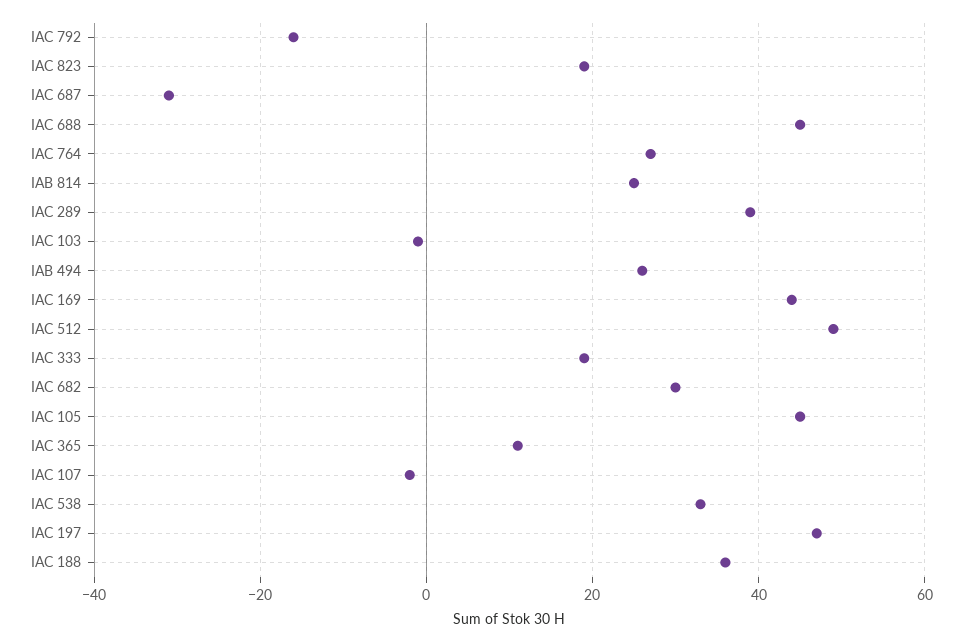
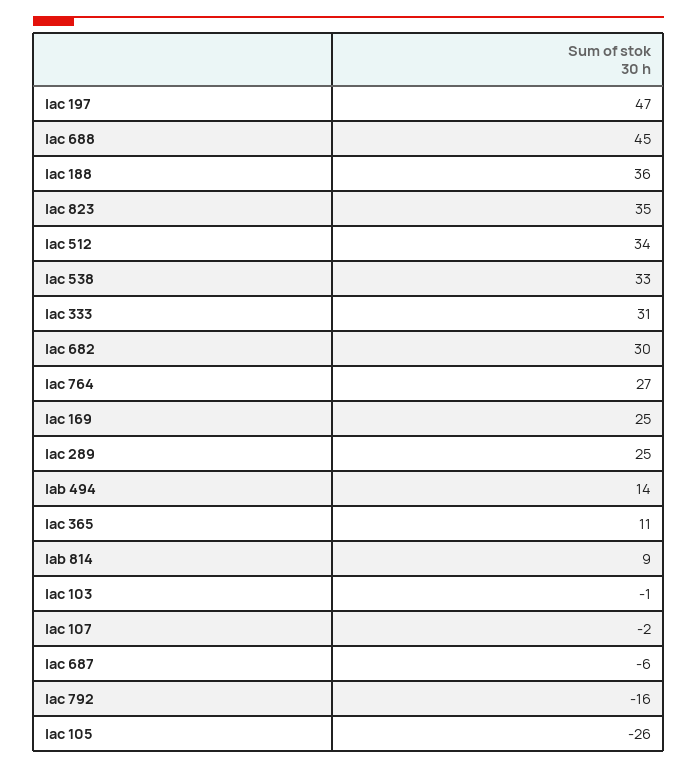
IAC 823: 20 -> 35
IAC 687: -30 -> -6
IAB 814: 25 -> 9
IAC 289: 40 -> 25
IAB 494: 25 -> 14
IAC 169: 45 -> 25
IAC 512: 50 -> 34
IAC 333: 20 -> 31
IAC 105: 45 -> -26

